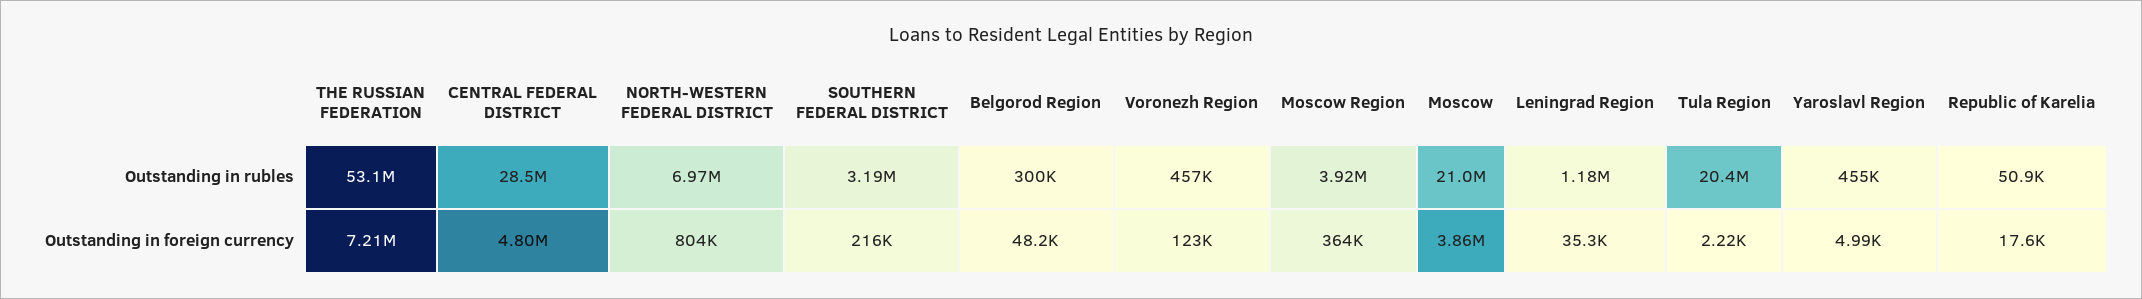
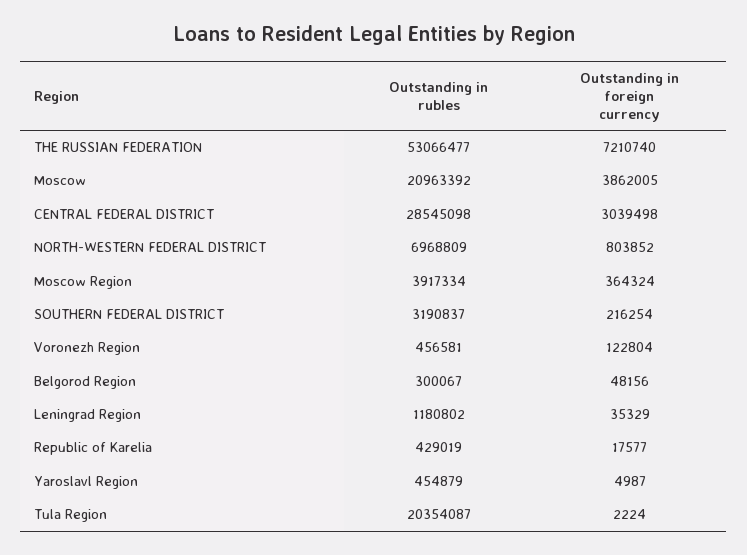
Republic of Karelia, Outstanding in rubles: 50900 -> 429019
CENTRAL FEDERAL DISTRICT, Outstanding in foreign currency: 4800000 -> 3039498

